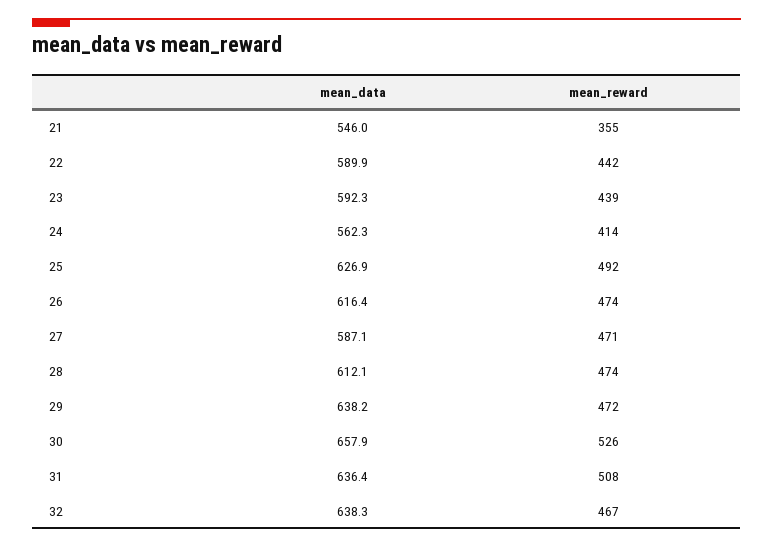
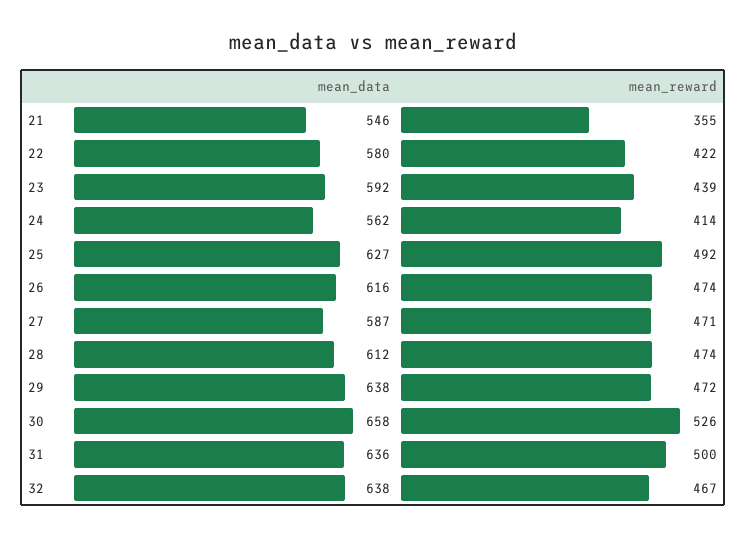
mean_data, 22: 589.9 -> 580
mean_reward, 22: 442 -> 422
mean_reward, 31: 508 -> 500

